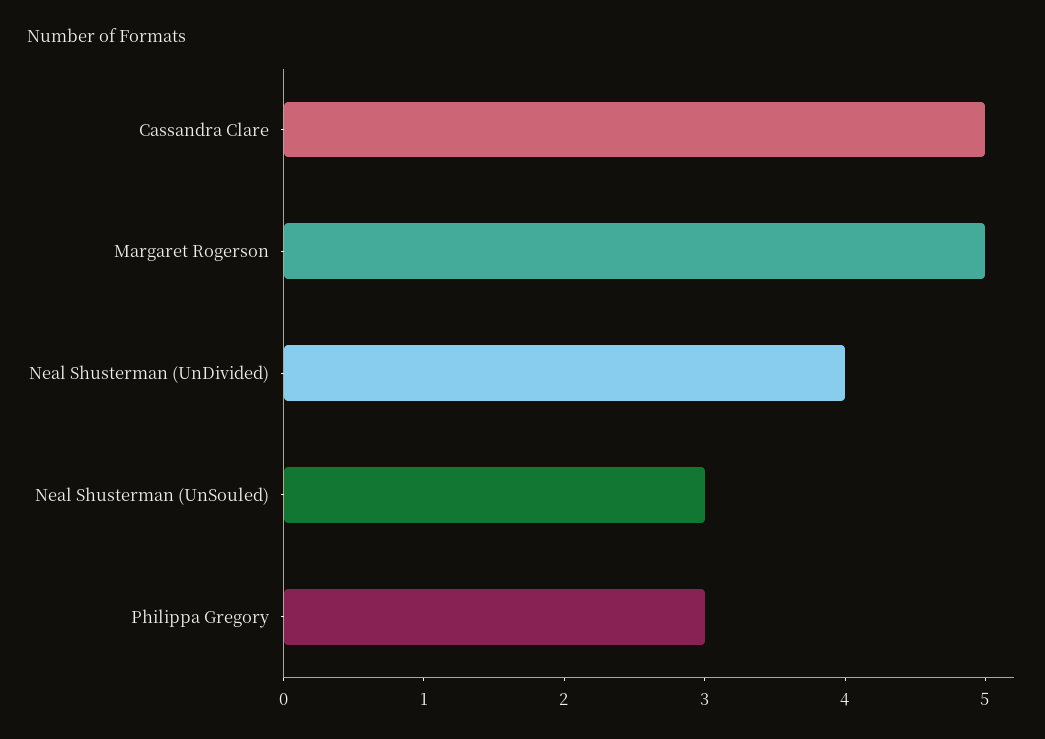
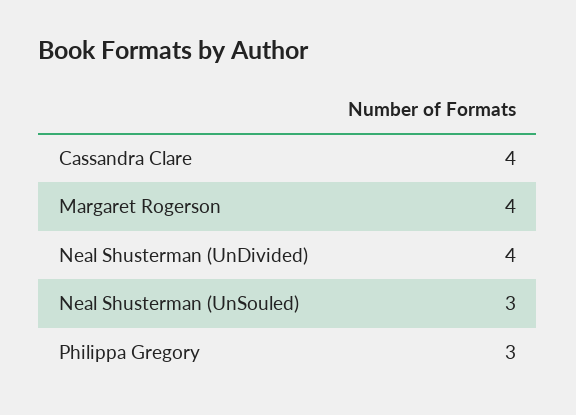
Cassandra Clare: 5 -> 4
Margaret Rogerson: 5 -> 4

